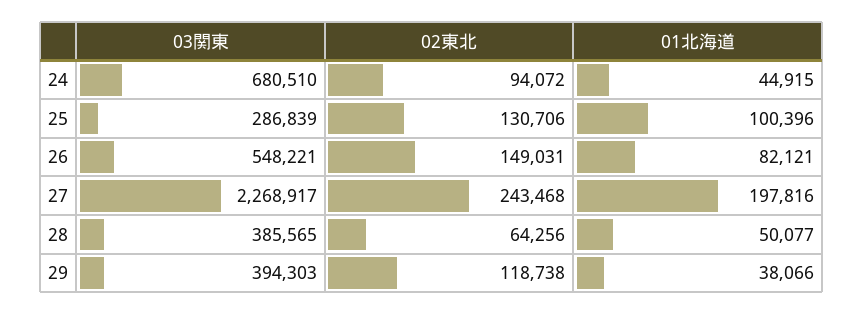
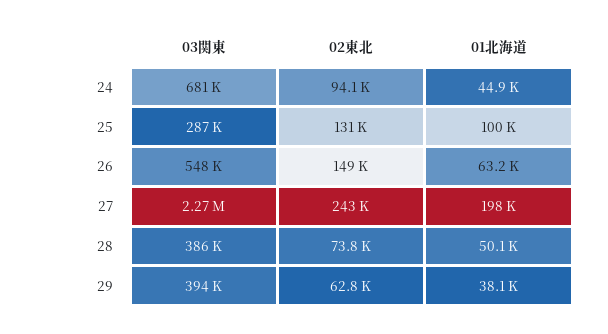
01北海道, 26: 82121 -> 63200
02東北, 28: 64256 -> 73800
02東北, 29: 118738 -> 62800

